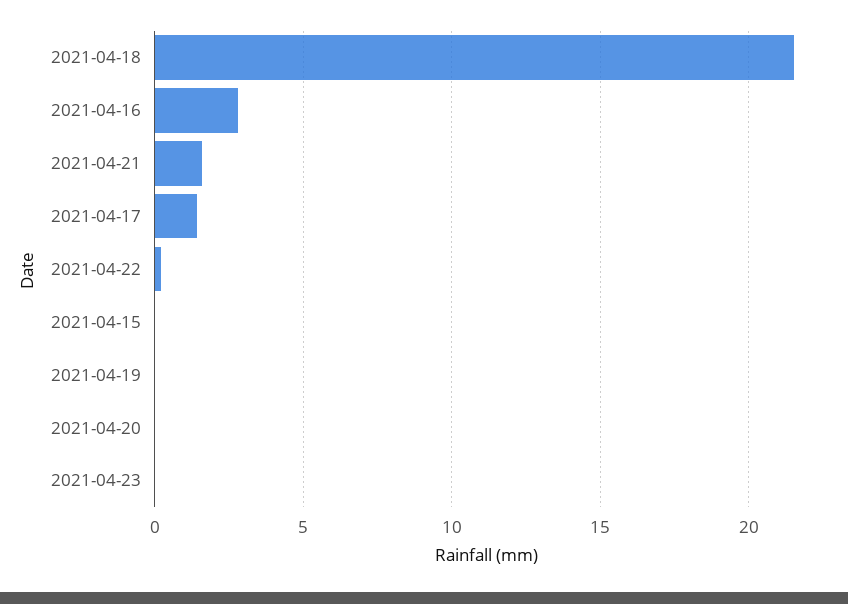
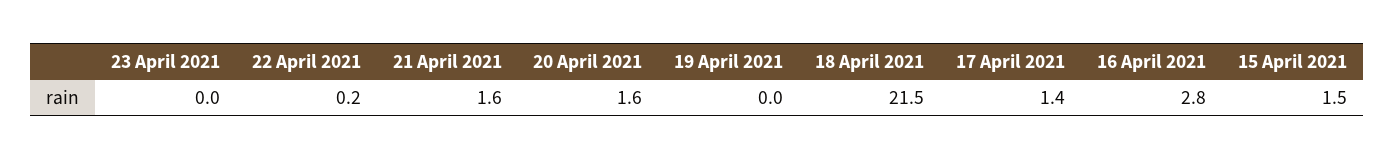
2021-04-15: 0 -> 1.5
2021-04-20: 0 -> 1.6

